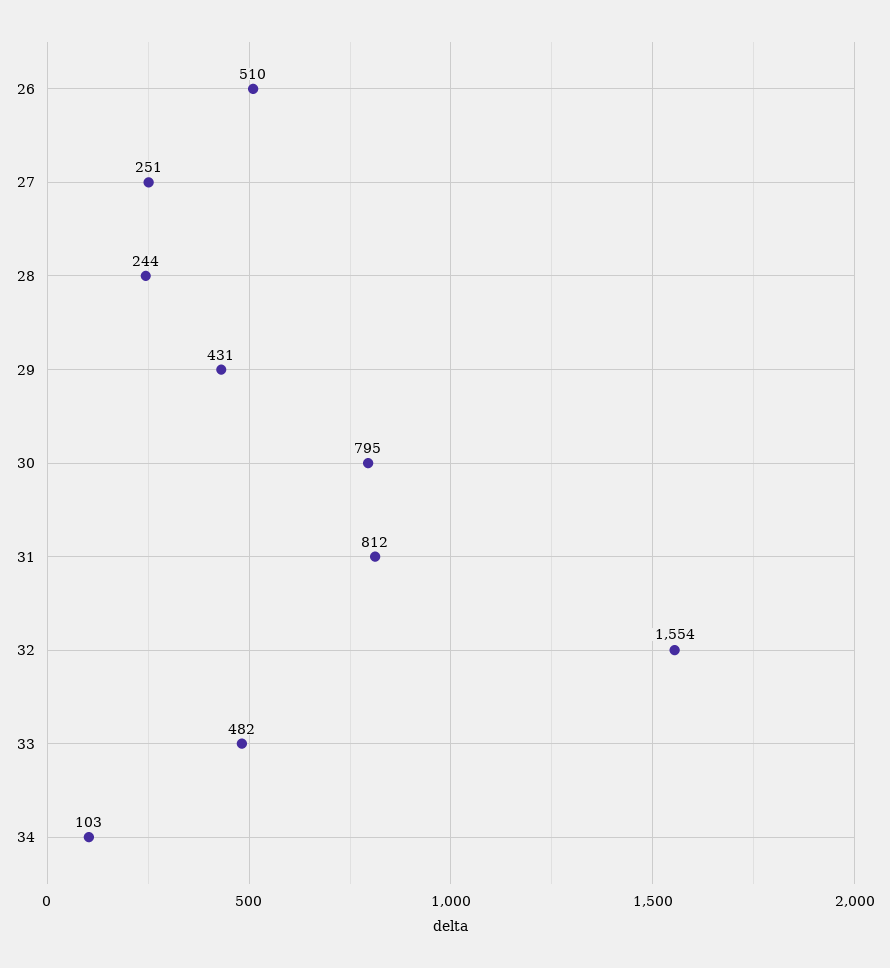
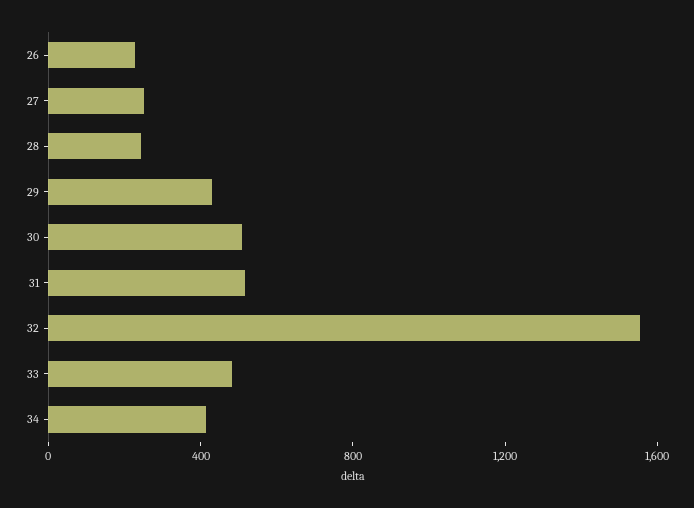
26: 510 -> 200
30: 795 -> 500
31: 812 -> 500
34: 103 -> 400

